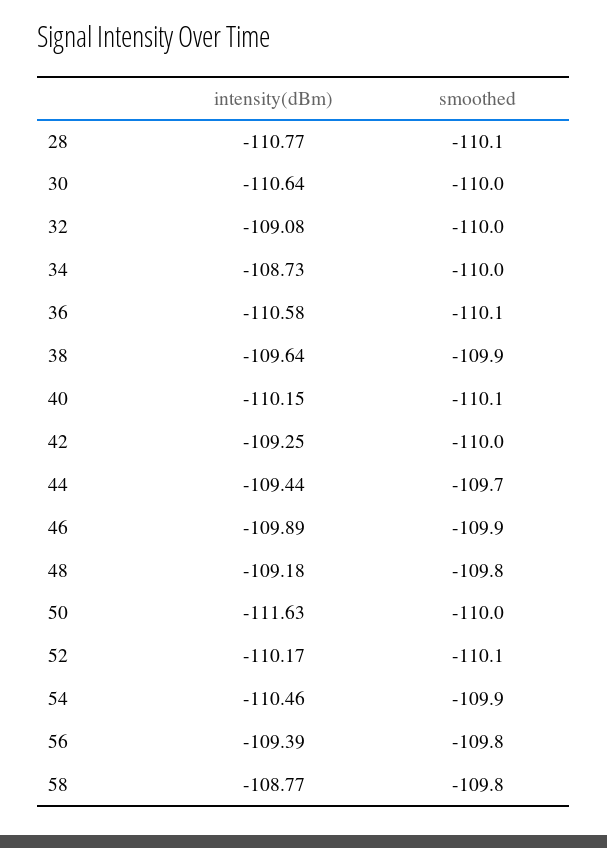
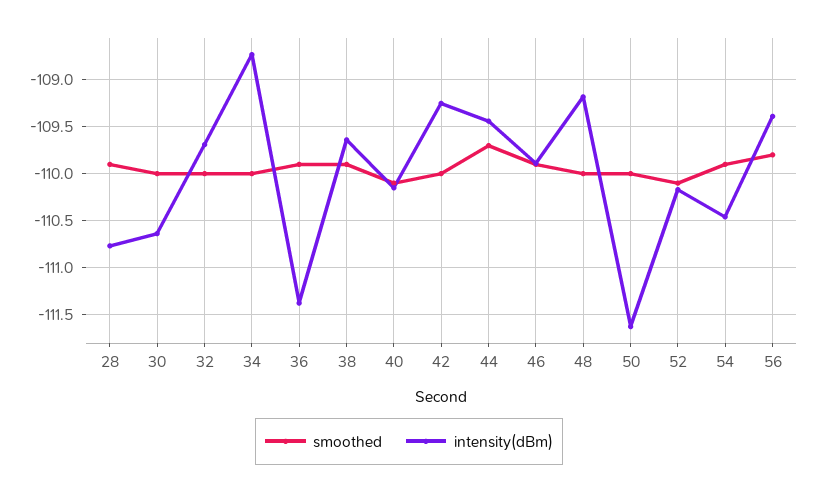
smoothed, 28: -110.1 -> -109.9
intensity(dBm), 32: -109.08 -> -109.7
intensity(dBm), 36: -110.58 -> -111.4
smoothed, 36: -110.1 -> -109.9
smoothed, 48: -109.8 -> -110
intensity(dBm), 58: -108.77 -> none
smoothed, 58: -109.8 -> none

